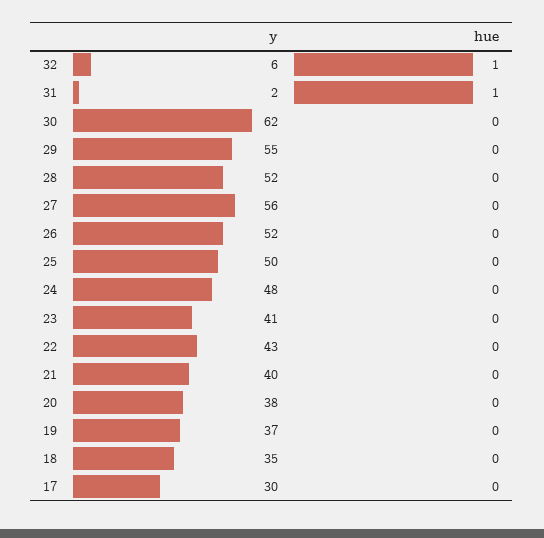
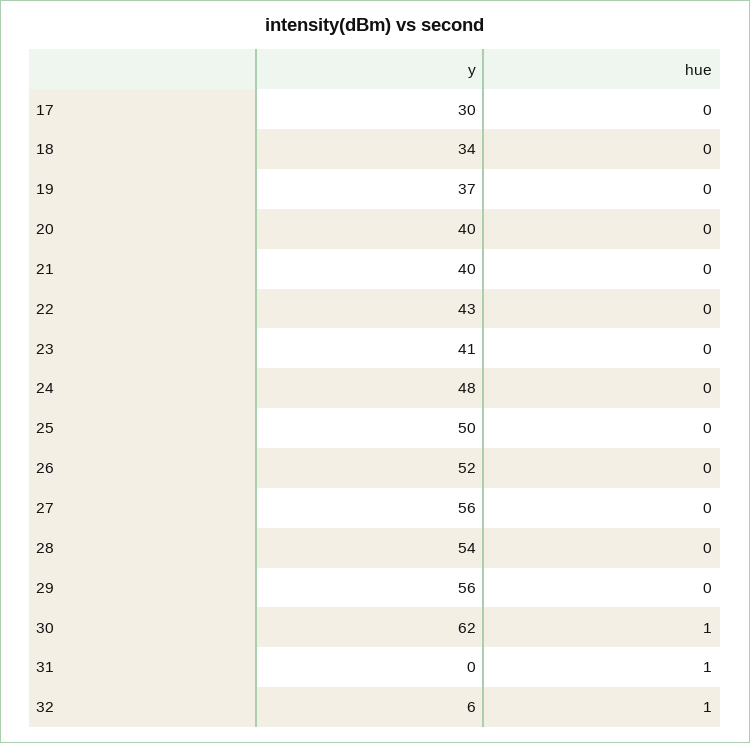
y, 31: 2 -> 0
hue, 30: 0 -> 1
y, 29: 55 -> 56
y, 28: 52 -> 54
y, 20: 38 -> 40
y, 18: 35 -> 34

